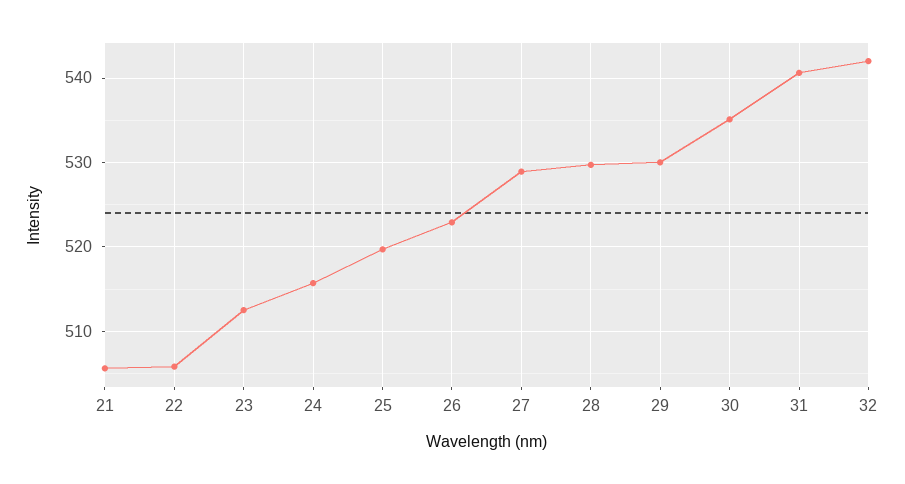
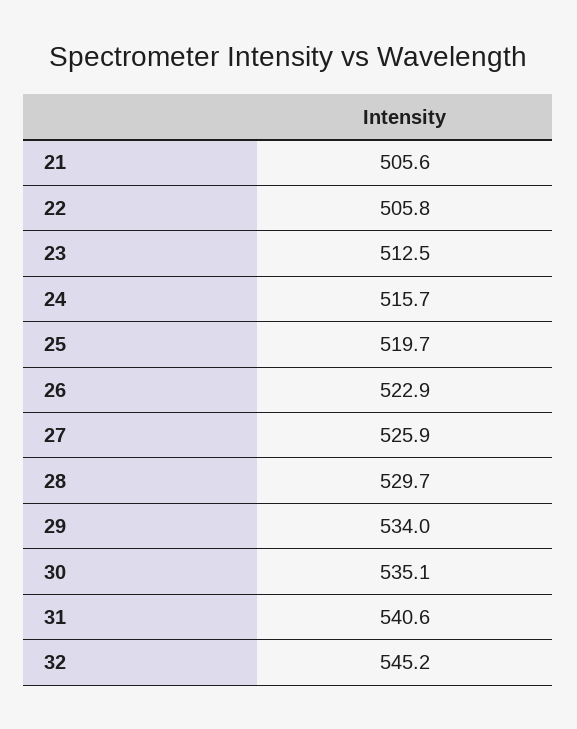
27: 529 -> 525.9
29: 530 -> 534
32: 542 -> 545.2

